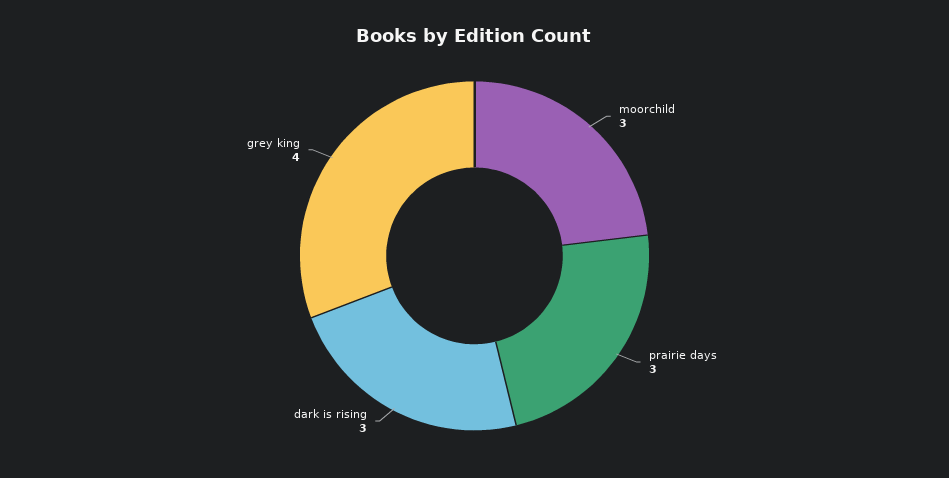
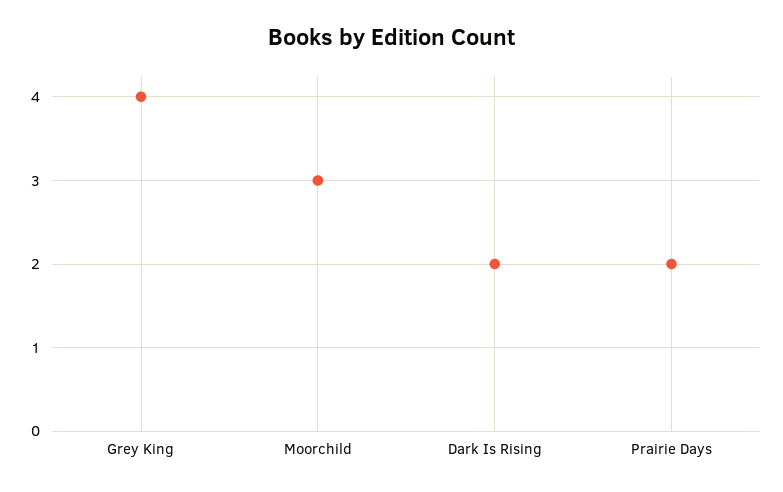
prairie days: 3 -> 2
dark is rising: 3 -> 2

